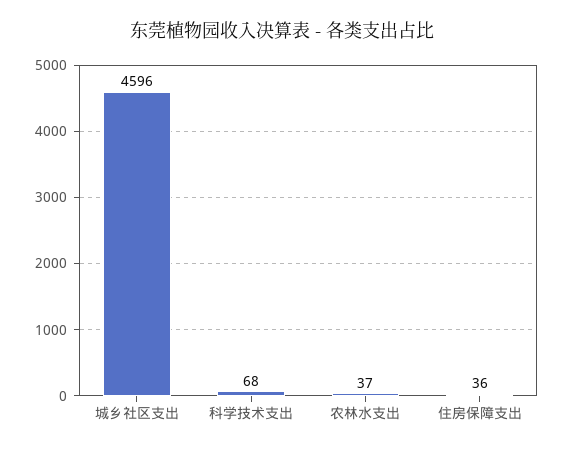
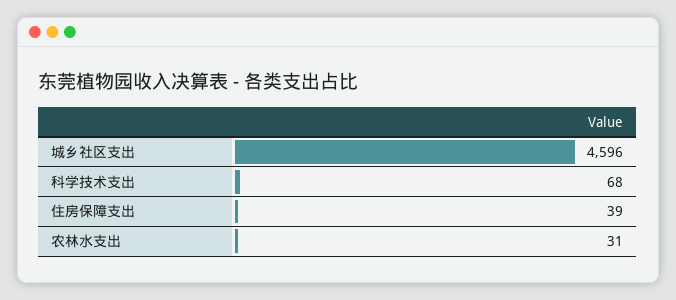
农林水支出: 37 -> 31
住房保障支出: 36 -> 39

